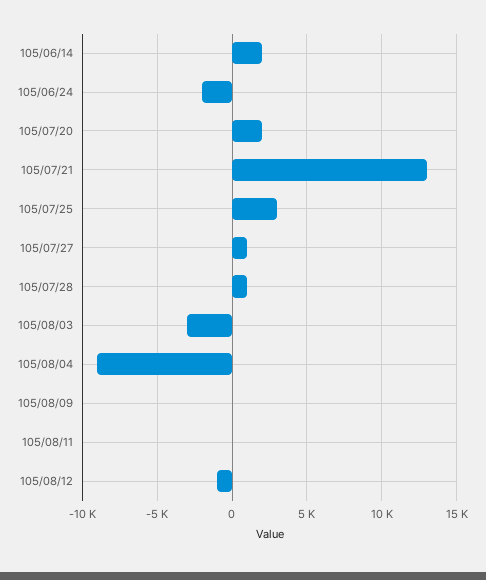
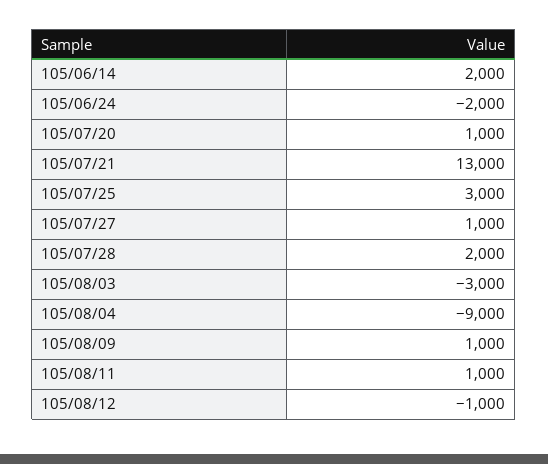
105/07/20: 2000 -> 1000
105/07/28: 1000 -> 2000
105/08/09: 0 -> 1000
105/08/11: 0 -> 1000

